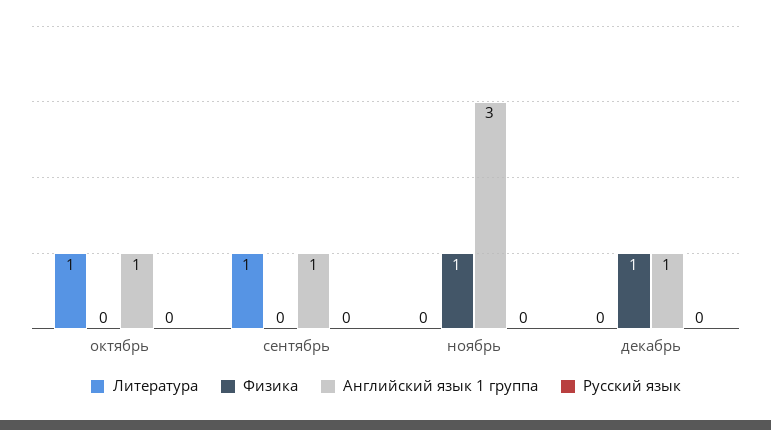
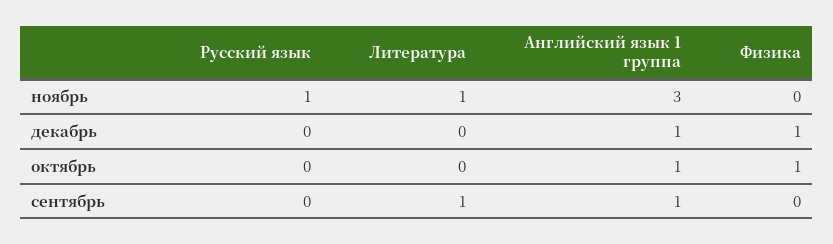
Литература, октябрь: 1 -> 0
Физика, октябрь: 0 -> 1
Литература, ноябрь: 0 -> 1
Физика, ноябрь: 1 -> 0
Русский язык, ноябрь: 0 -> 1

